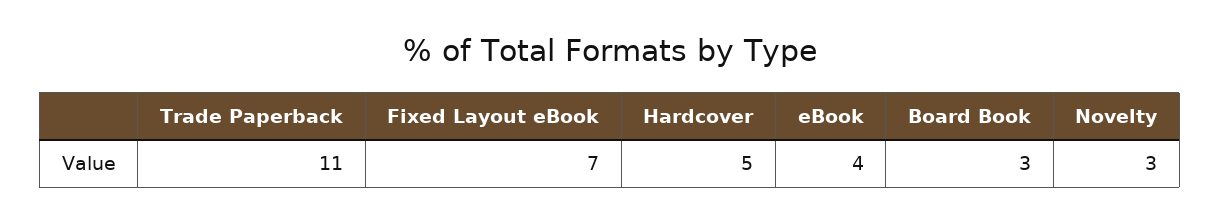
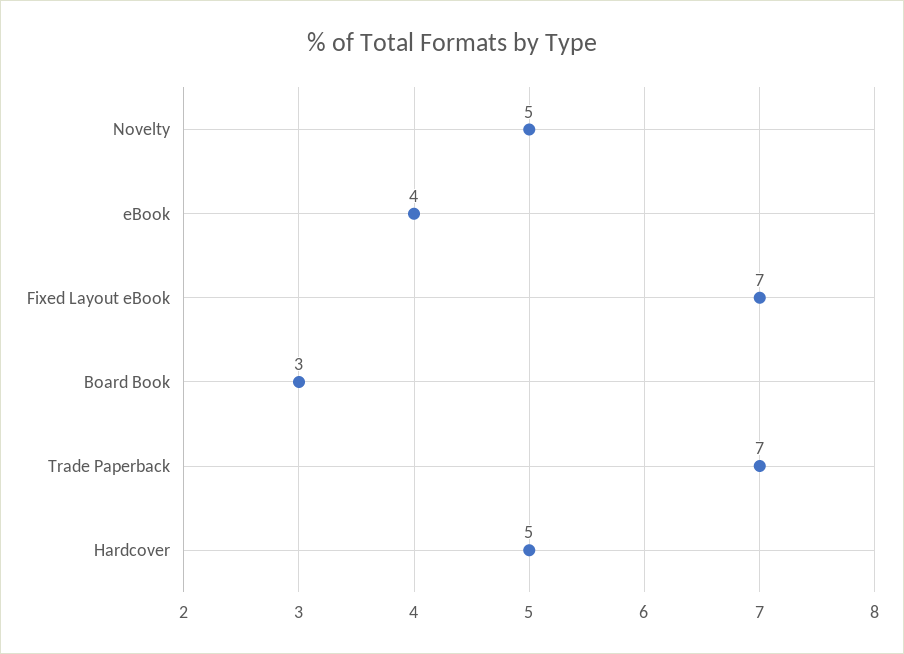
Trade Paperback: 11 -> 7
Novelty: 3 -> 5

